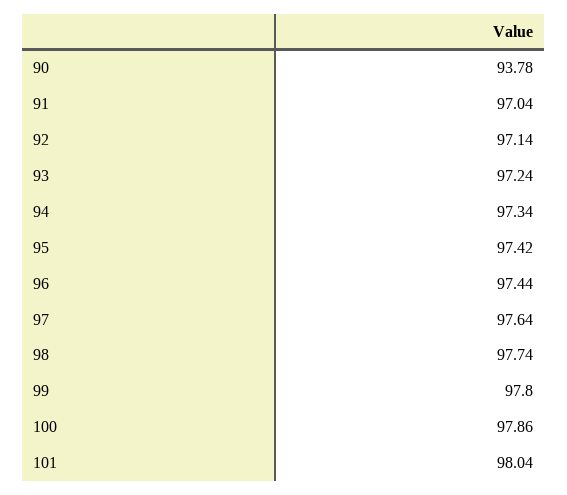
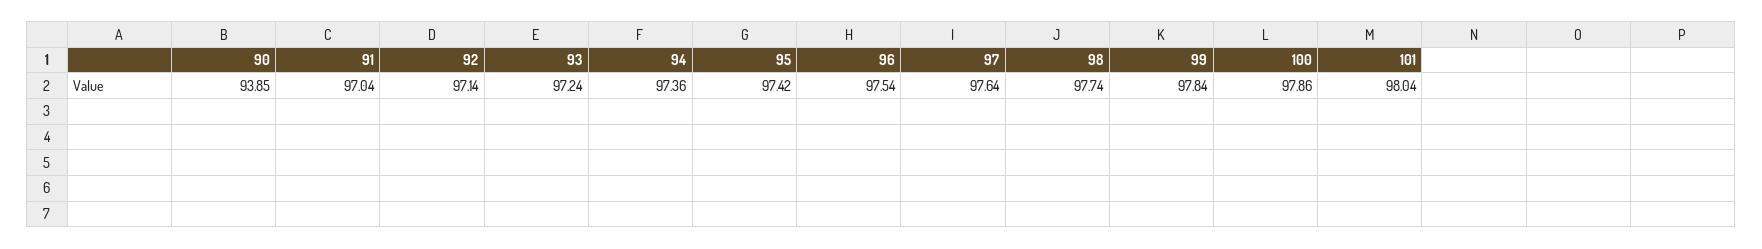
90: 93.78 -> 93.85
94: 97.34 -> 97.36
96: 97.44 -> 97.54
99: 97.8 -> 97.84

